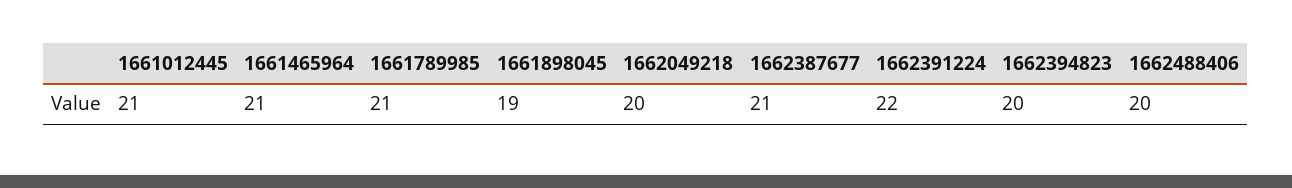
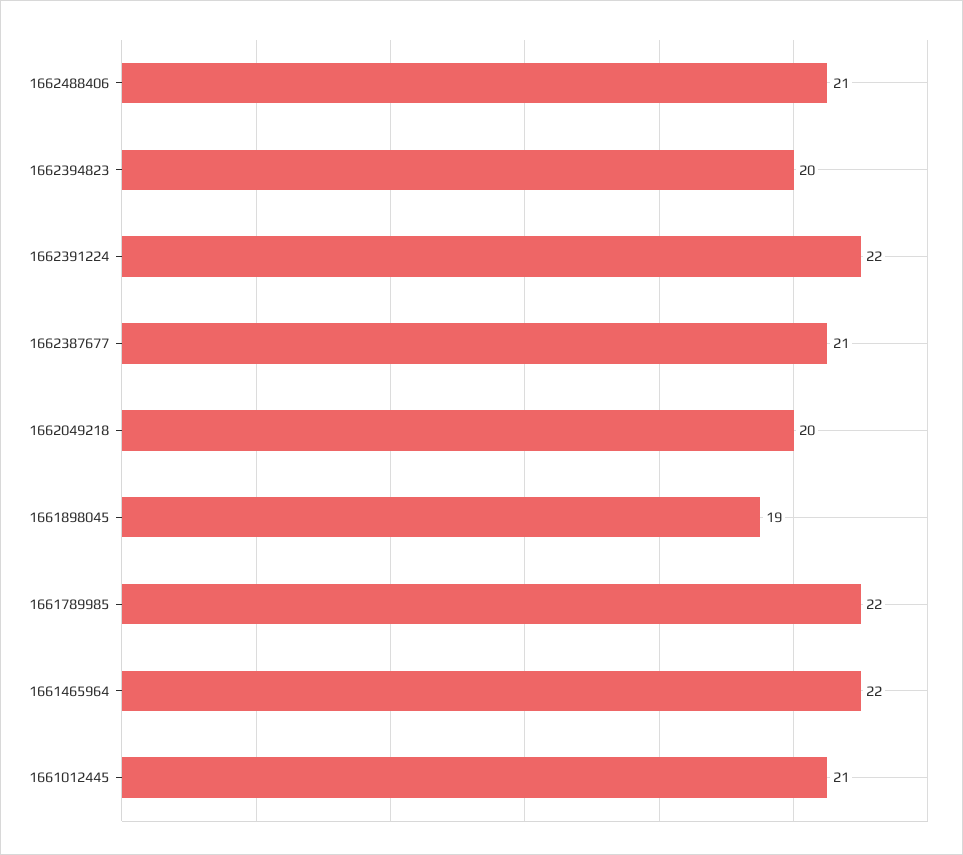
1661465964: 21 -> 22
1661789985: 21 -> 22
1662488406: 20 -> 21

